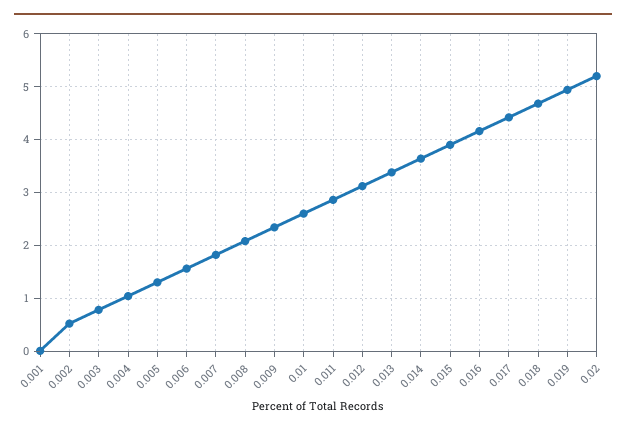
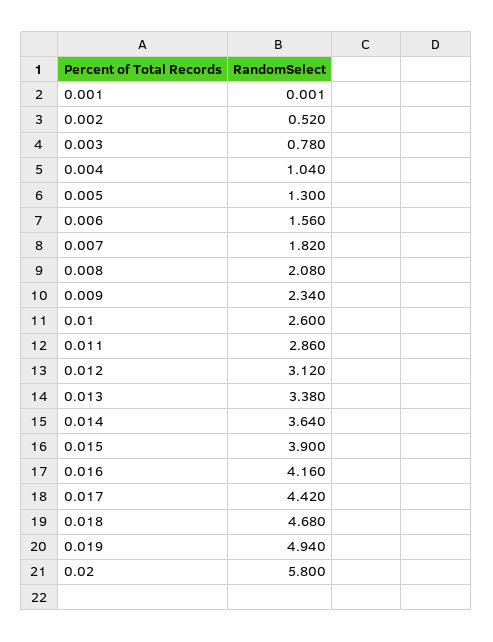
0.02: 5.2 -> 5.8

